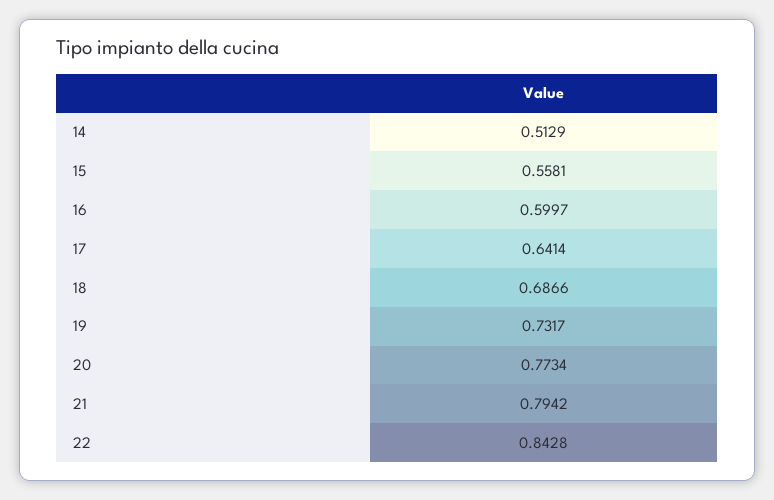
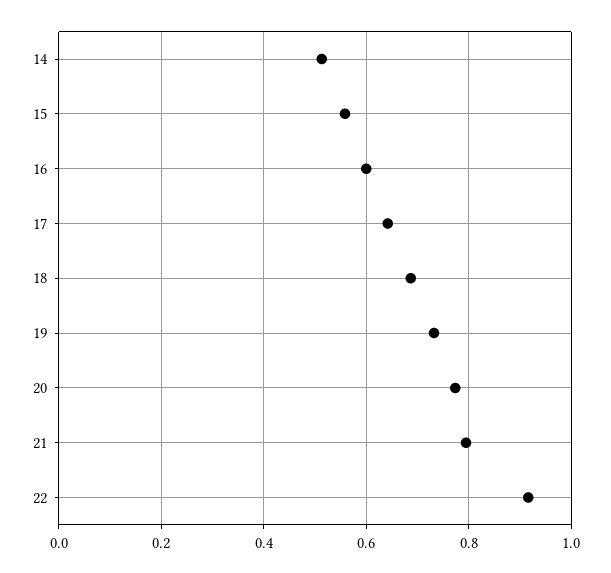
22: 0.8428 -> 0.92

